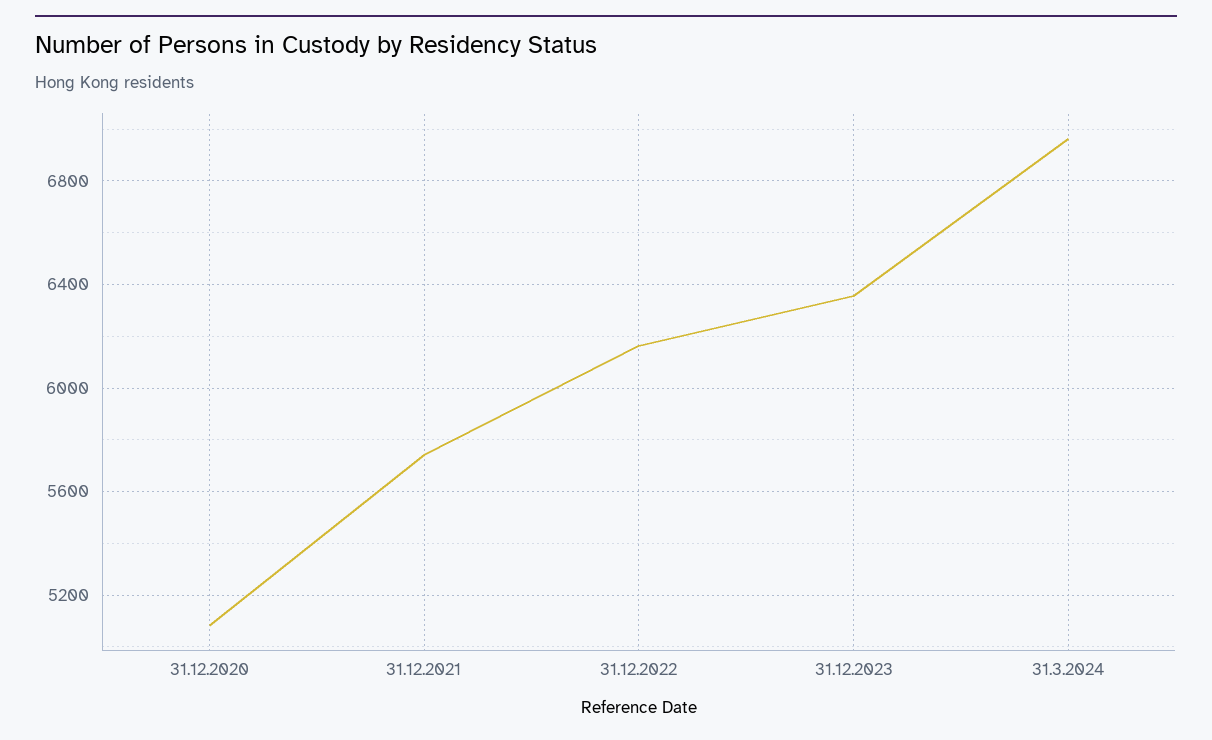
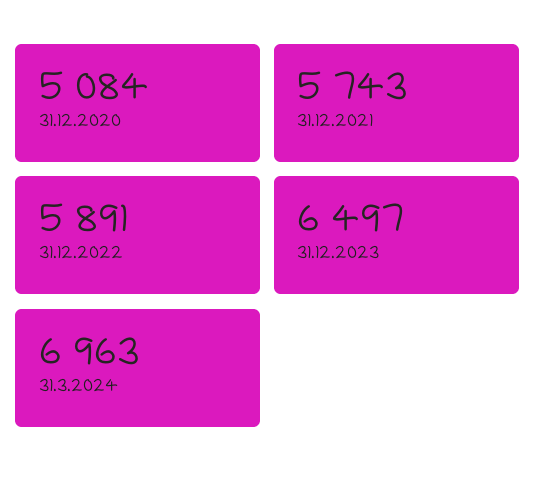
31.12.2022: 6150 -> 5891
31.12.2023: 6350 -> 6497

